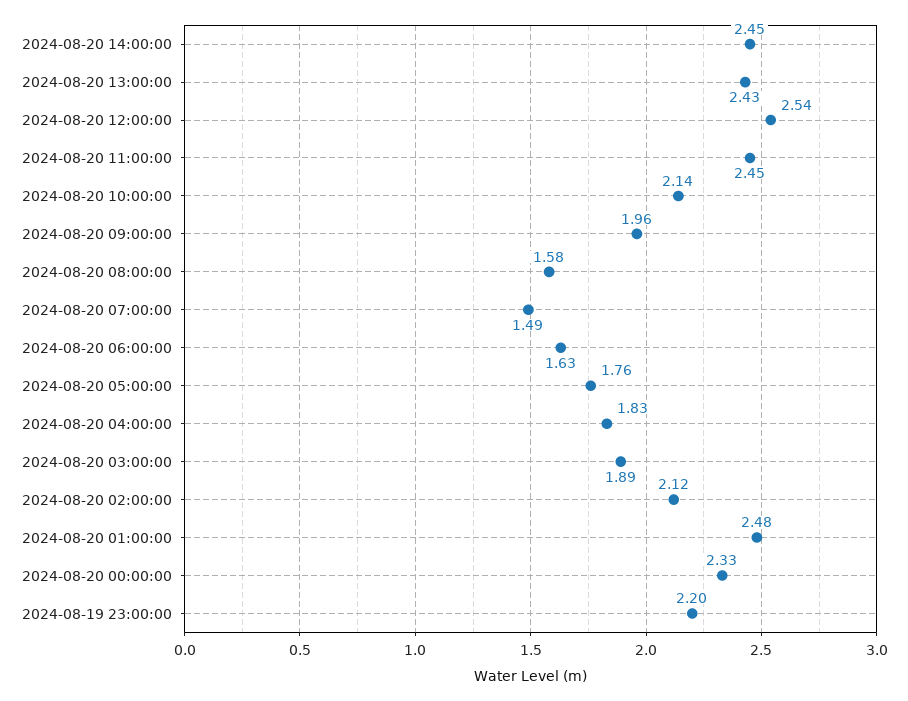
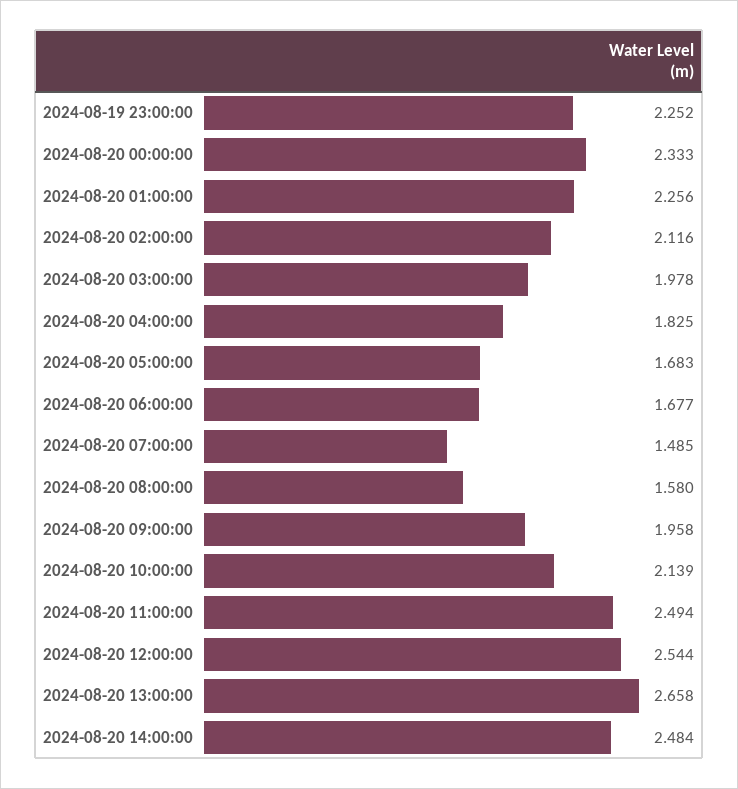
2024-08-20 14:00:00: 2.45 -> 2.484
2024-08-20 13:00:00: 2.43 -> 2.658
2024-08-20 11:00:00: 2.45 -> 2.494
2024-08-20 06:00:00: 1.63 -> 1.677
2024-08-20 05:00:00: 1.76 -> 1.683
2024-08-20 03:00:00: 1.89 -> 1.978
2024-08-20 01:00:00: 2.48 -> 2.256
2024-08-19 23:00:00: 2.2 -> 2.252

